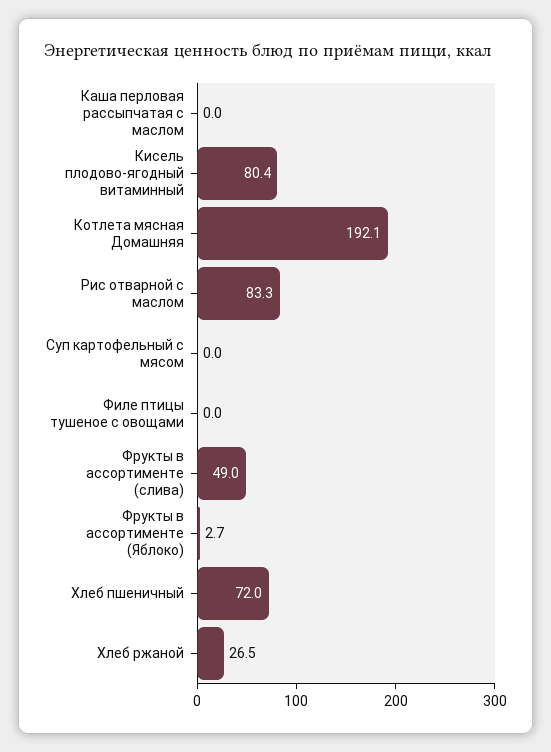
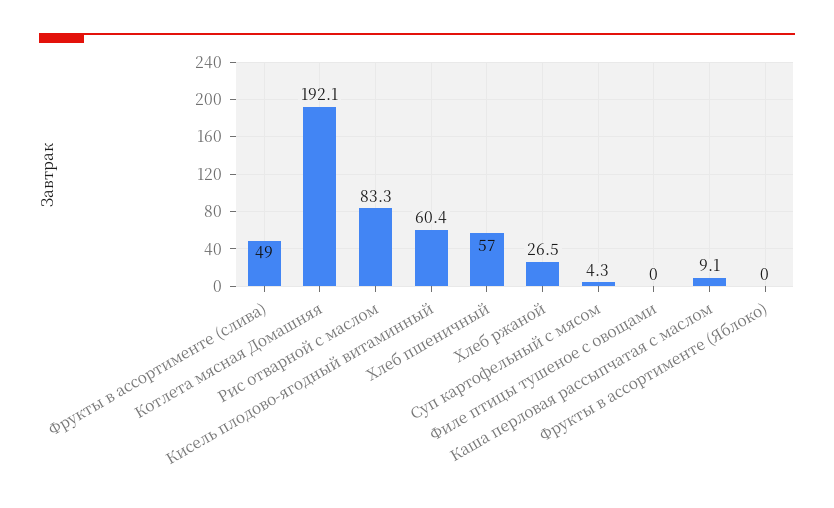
Каша перловая рассыпчатая с маслом: 0 -> 9.1
Кисель плодово-ягодный витаминный: 80.4 -> 60.4
Суп картофельный с мясом: 0 -> 4.3
Фрукты в ассортименте (Яблоко): 2.7 -> 0
Хлеб пшеничный: 72 -> 57

